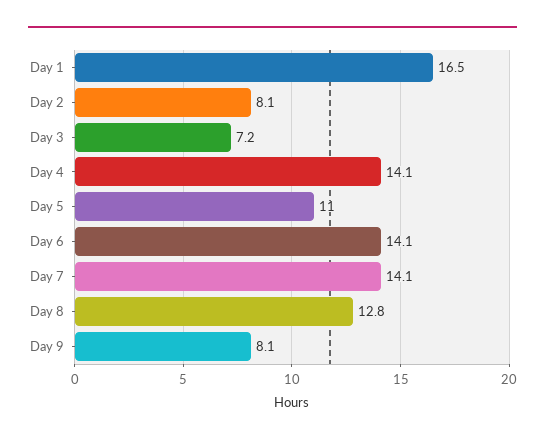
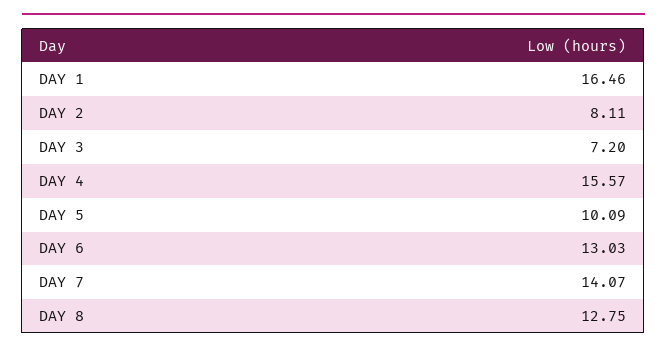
Day 4: 14.1 -> 15.57
Day 5: 11 -> 10.09
Day 6: 14.1 -> 13.03
Day 9: 8.1 -> none

